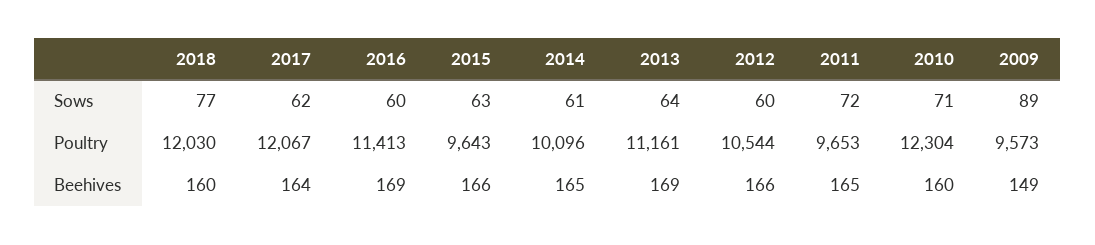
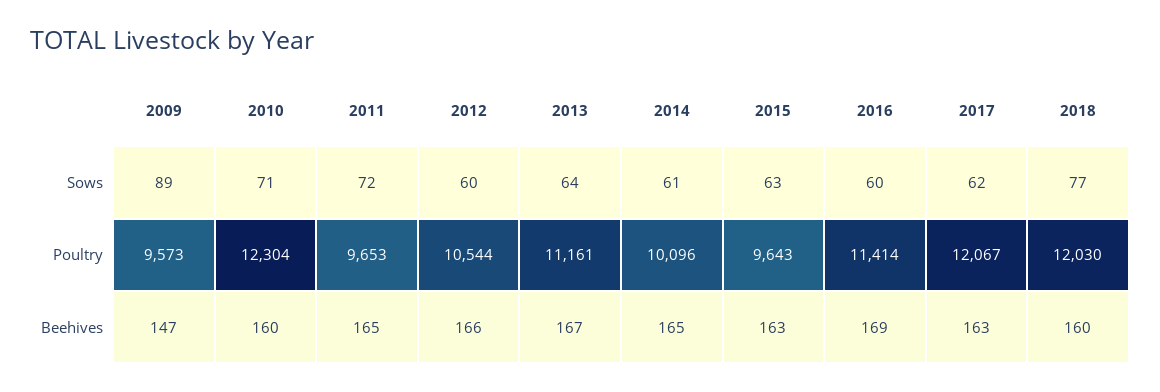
2016, Poultry: 11413 -> 11414
2017, Beehives: 164 -> 163
2015, Beehives: 166 -> 163
2013, Beehives: 169 -> 167
2009, Beehives: 149 -> 147

